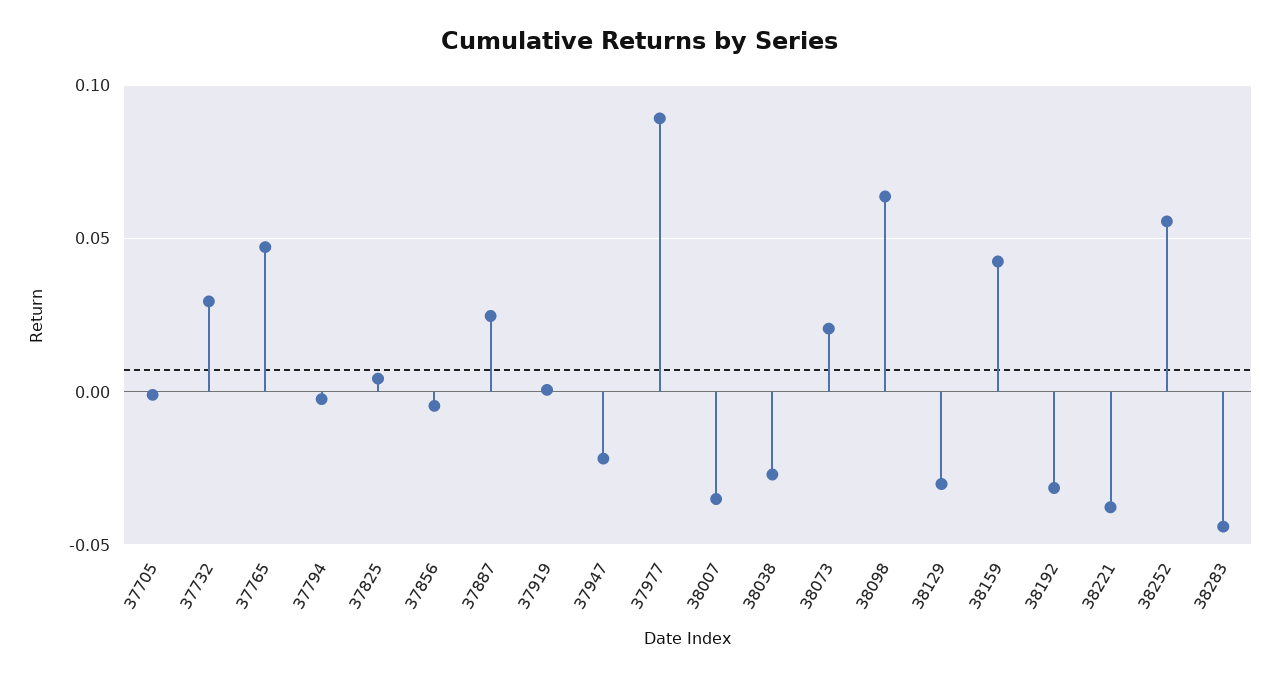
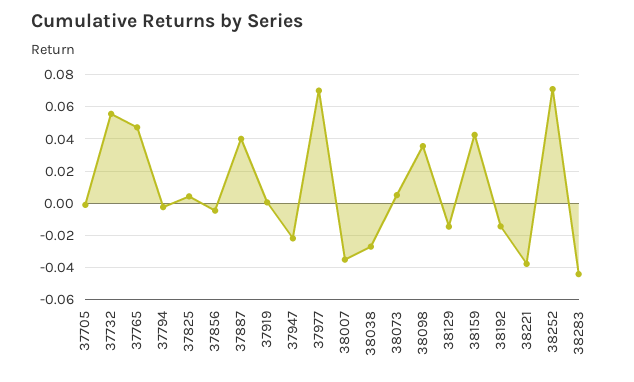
37732: 0.03 -> 0.055
37887: 0.025 -> 0.04
37977: 0.09 -> 0.07
38073: 0.02 -> 0.005
38098: 0.065 -> 0.035
38129: -0.03 -> -0.015
38192: -0.03 -> -0.015
38252: 0.055 -> 0.07

